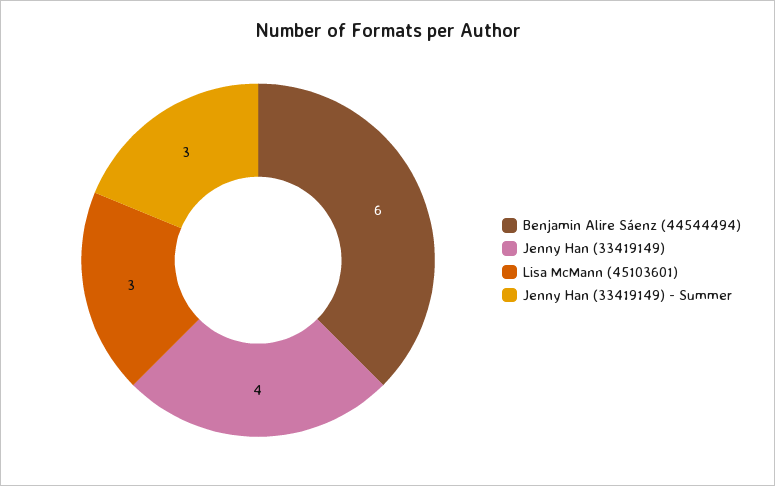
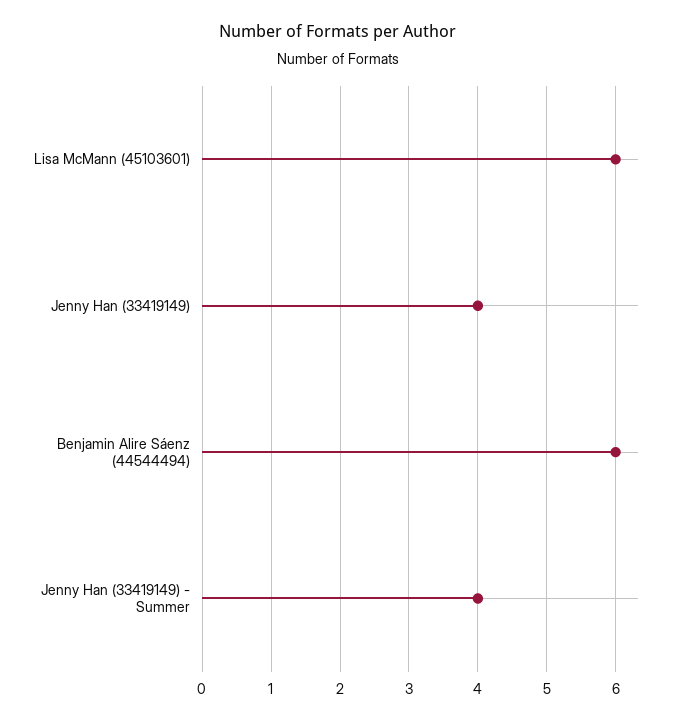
Lisa McMann (45103601): 3 -> 6
Jenny Han (33419149) - Summer: 3 -> 4

